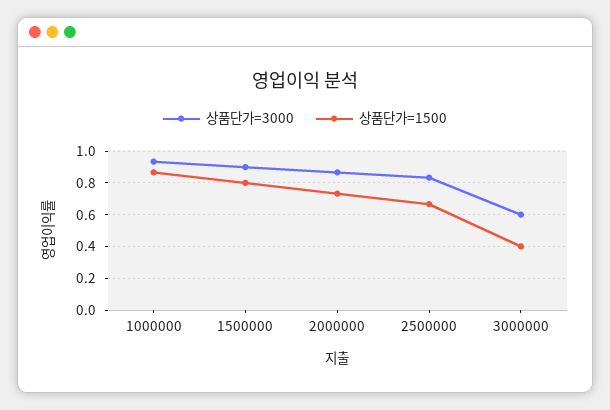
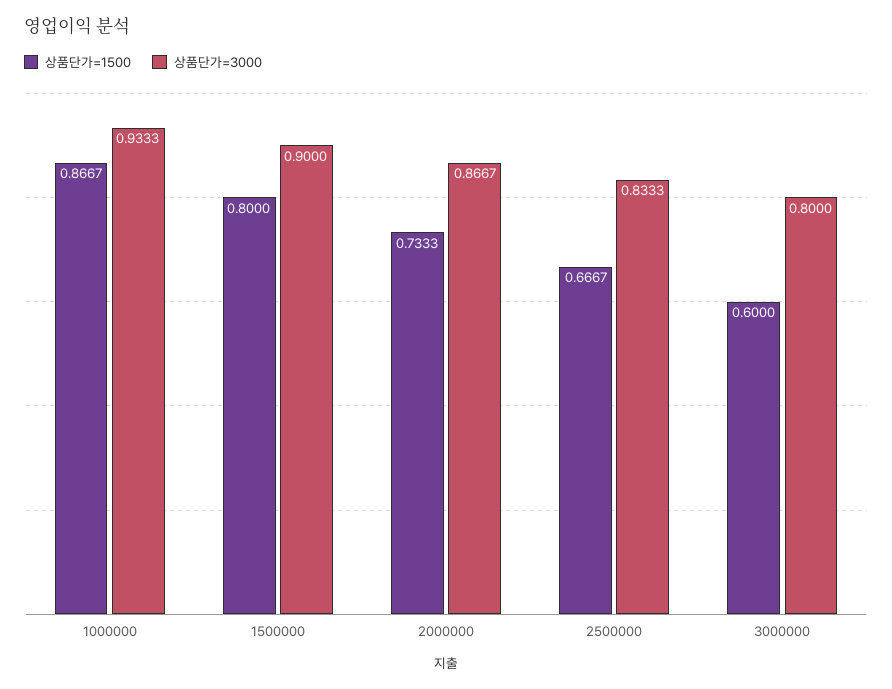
상품단가=3000, 3000000: 0.6 -> 0.8
상품단가=1500, 3000000: 0.4 -> 0.6

